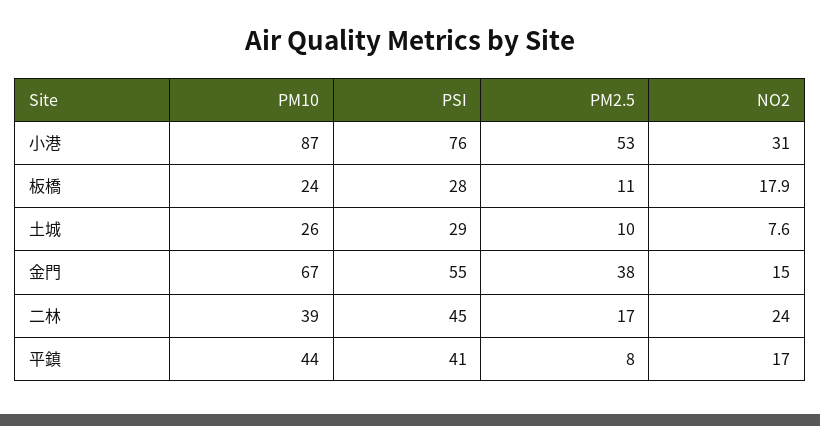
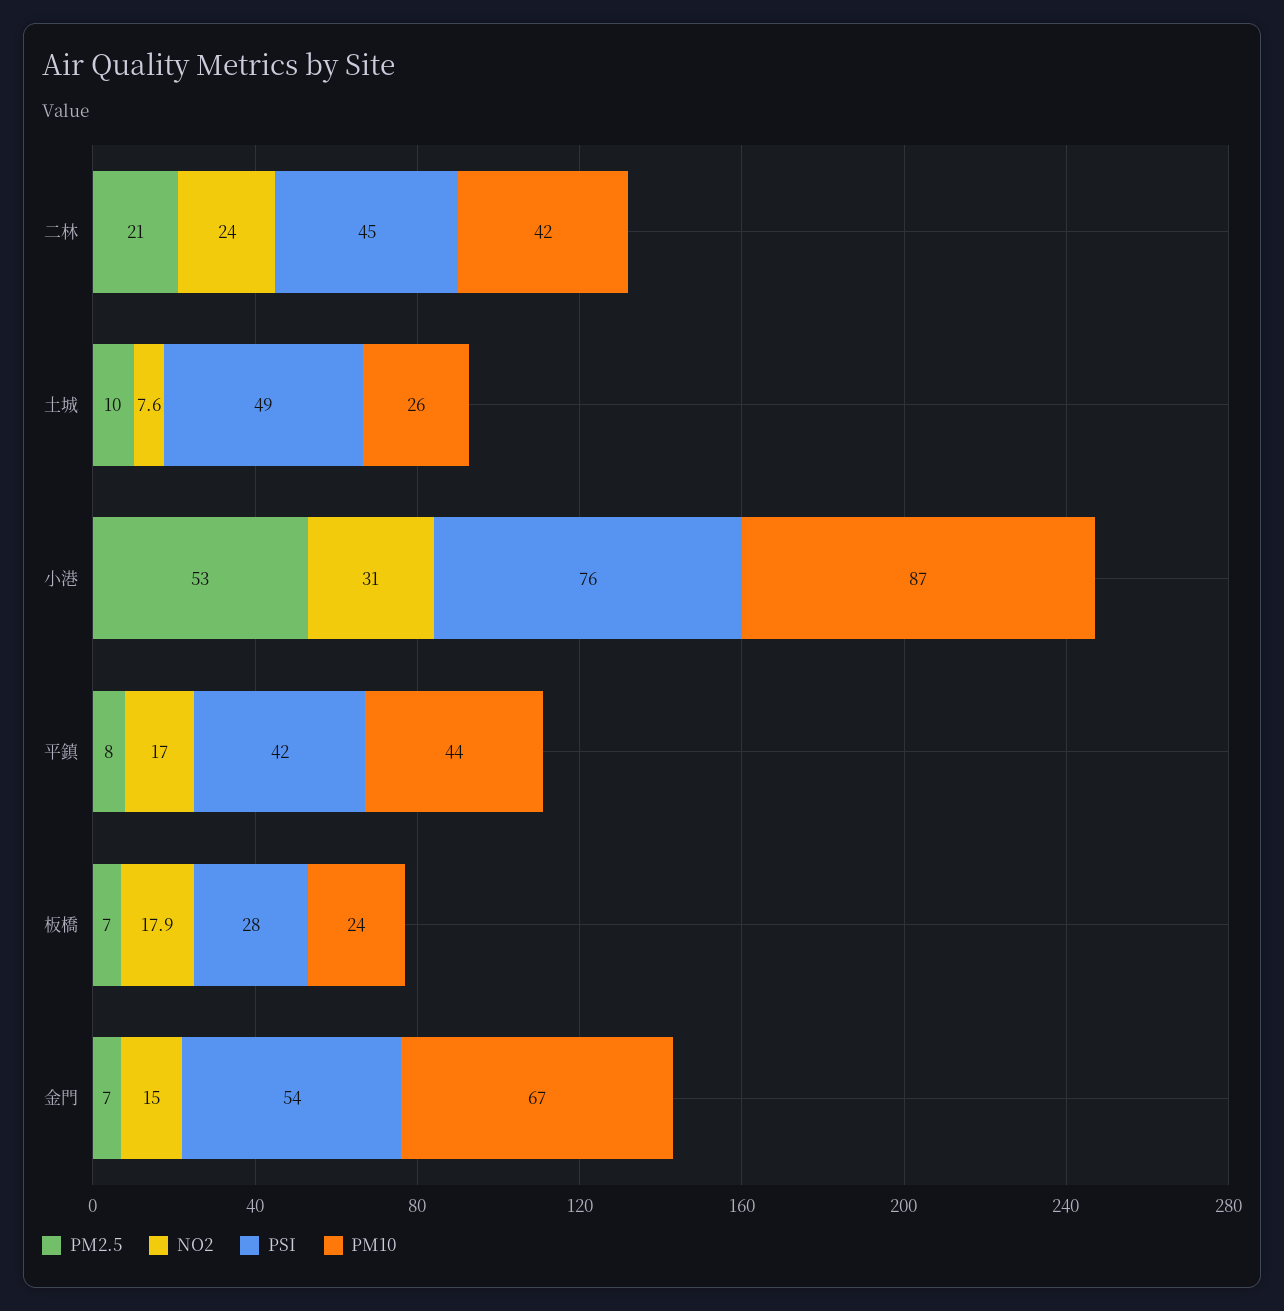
PM2.5, 板橋: 11 -> 7
PSI, 土城: 29 -> 49
PSI, 金門: 55 -> 54
PM2.5, 金門: 38 -> 7
PM10, 二林: 39 -> 42
PM2.5, 二林: 17 -> 21
PSI, 平鎮: 41 -> 42

